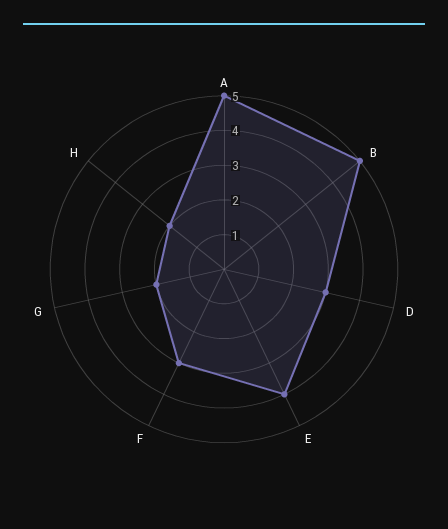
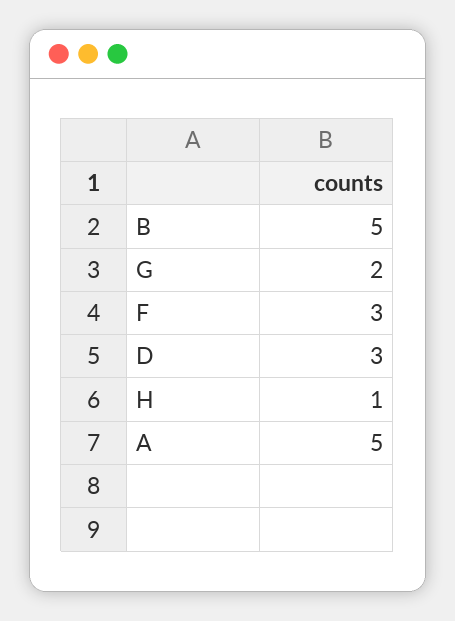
E: 4 -> none
H: 2 -> 1

